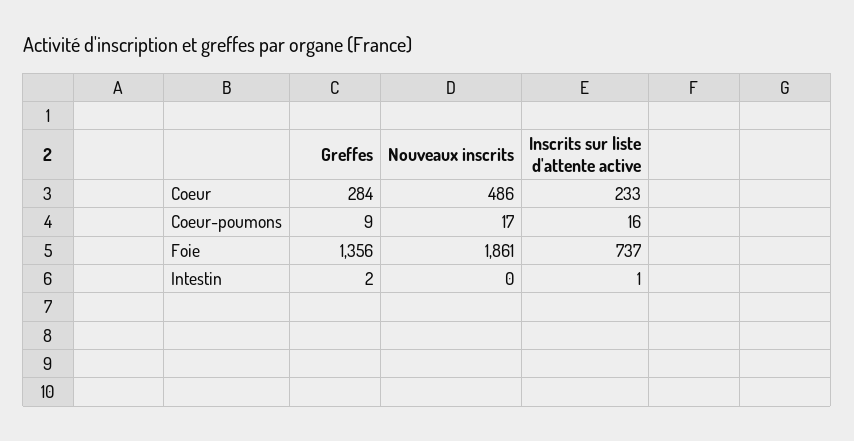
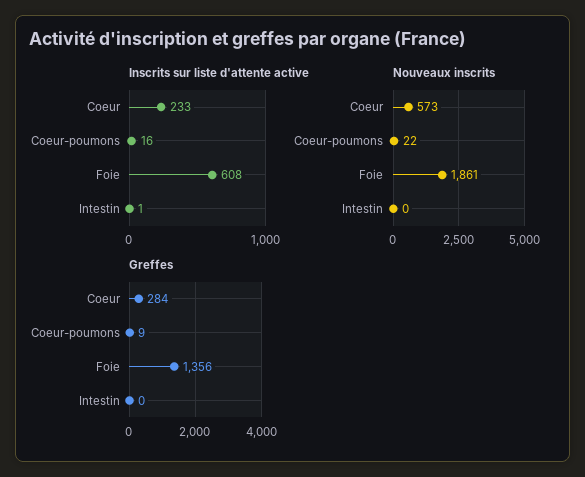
Nouveaux inscrits, Coeur: 486 -> 573
Nouveaux inscrits, Coeur-poumons: 17 -> 22
Inscrits sur liste d'attente active, Foie: 737 -> 608
Greffes, Intestin: 2 -> 0

